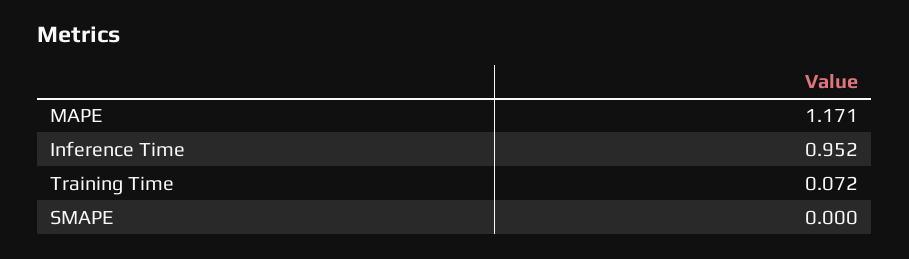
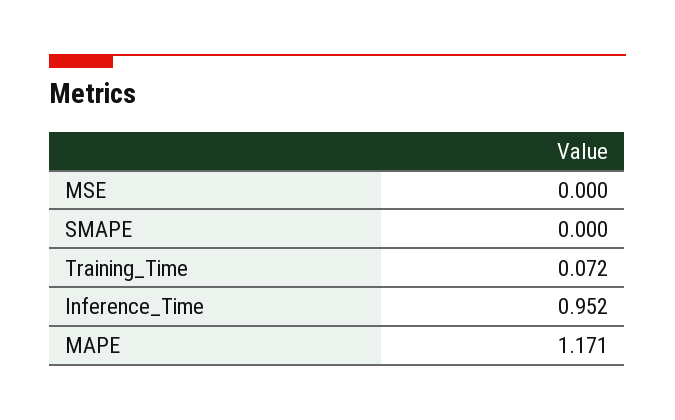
MSE: none -> 0

